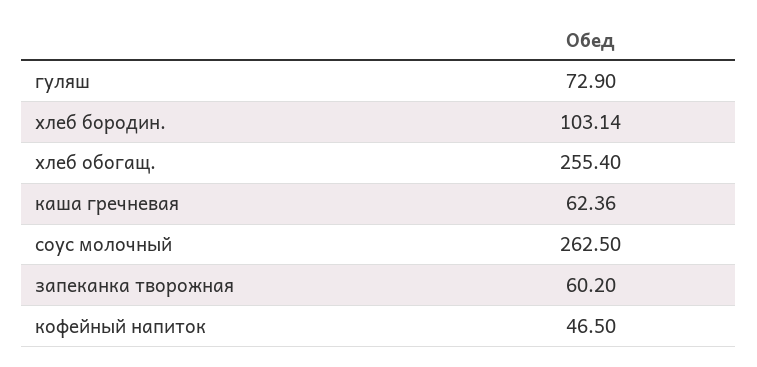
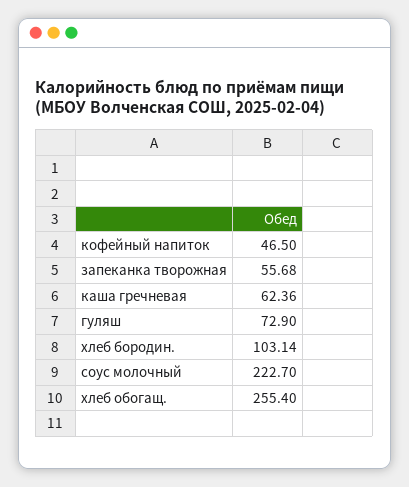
соус молочный: 262.5 -> 222.7
запеканка творожная: 60.2 -> 55.68

